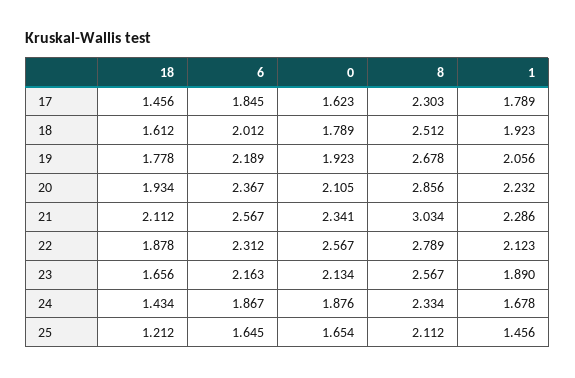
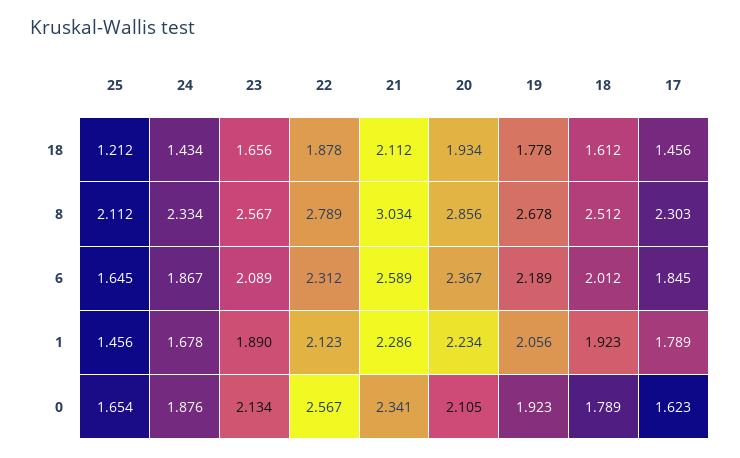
1, 20: 2.232 -> 2.234
6, 21: 2.567 -> 2.589
6, 23: 2.163 -> 2.089

